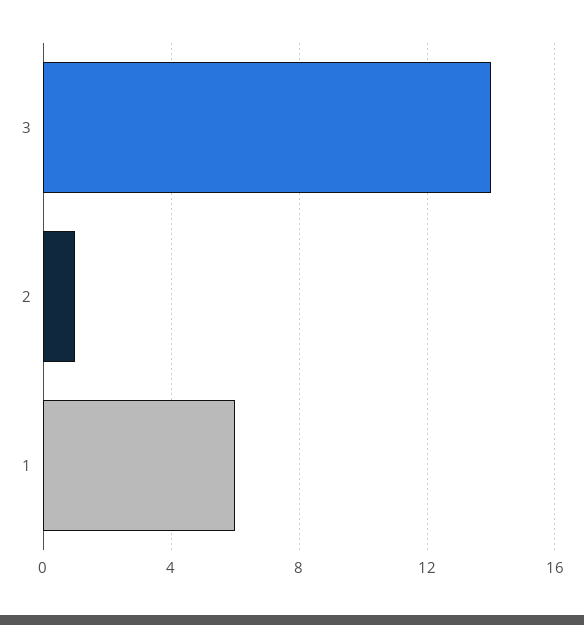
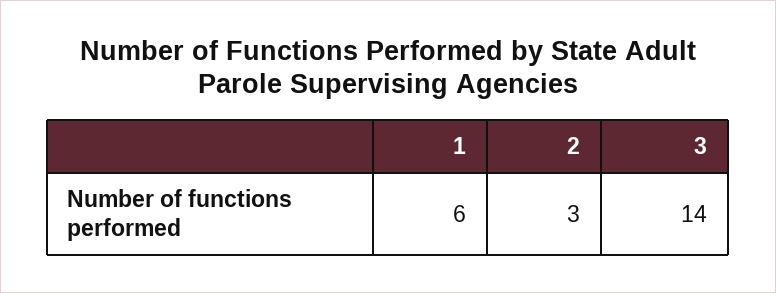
2: 1 -> 3

